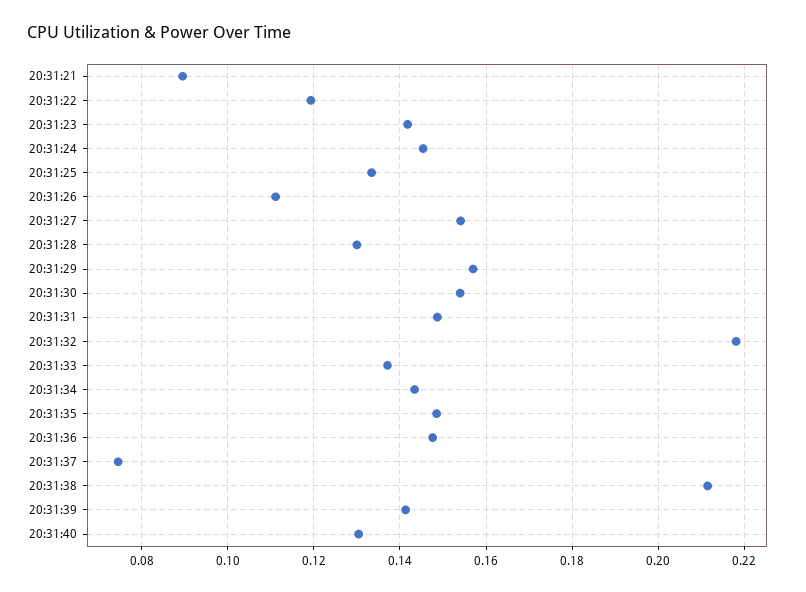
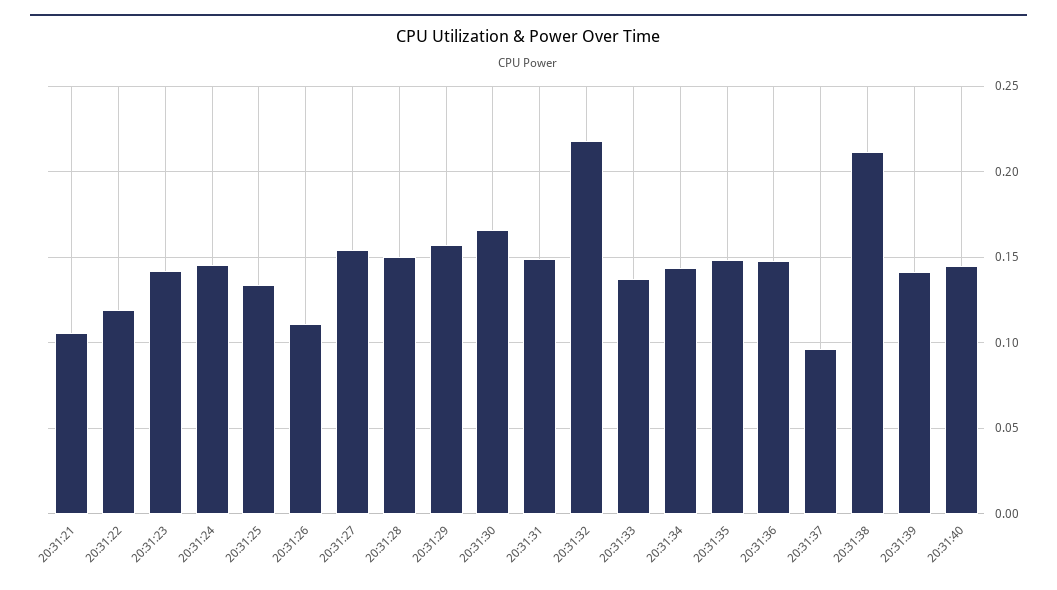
20:31:21: 0.09 -> 0.105
20:31:28: 0.13 -> 0.15
20:31:30: 0.154 -> 0.165
20:31:37: 0.074 -> 0.095
20:31:40: 0.13 -> 0.145

